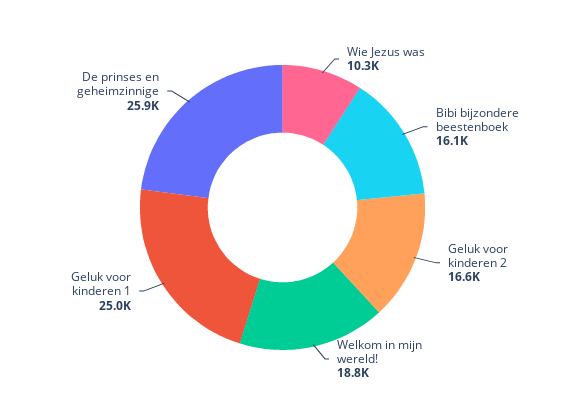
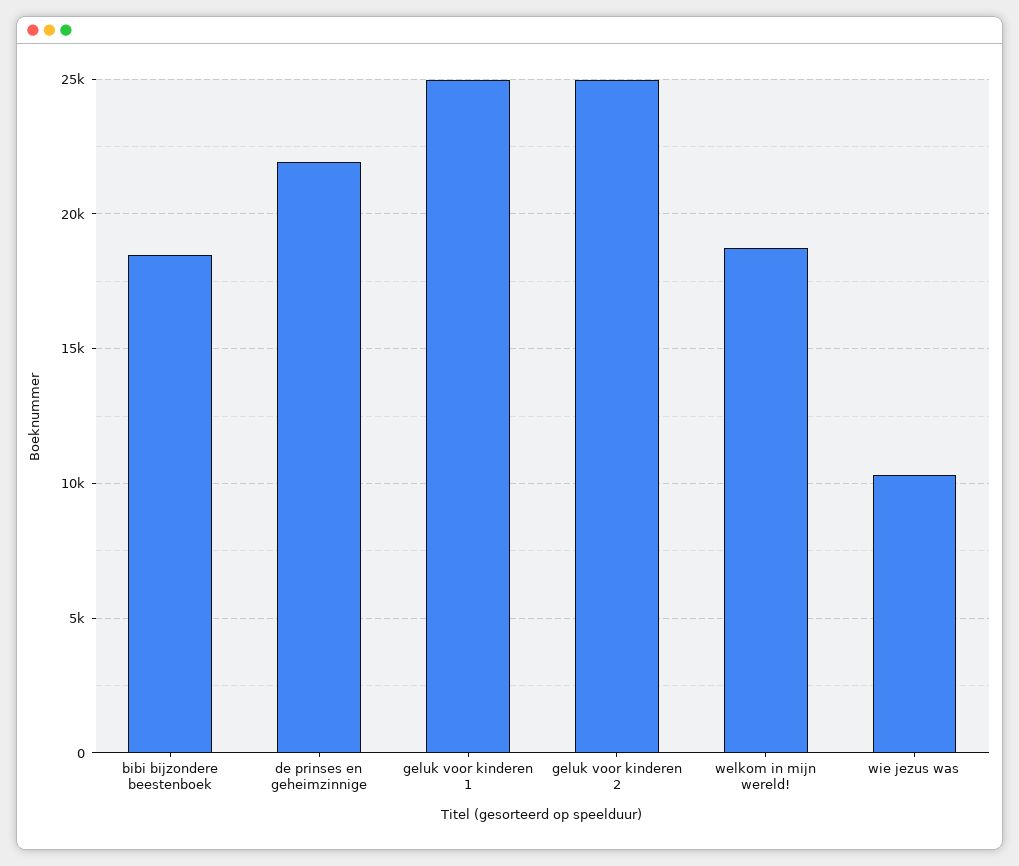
Bibi bijzondere beestenboek: 16100 -> 18500
Geluk voor kinderen 2: 16600 -> 25000
De prinses en geheimzinnige: 25900 -> 22000

